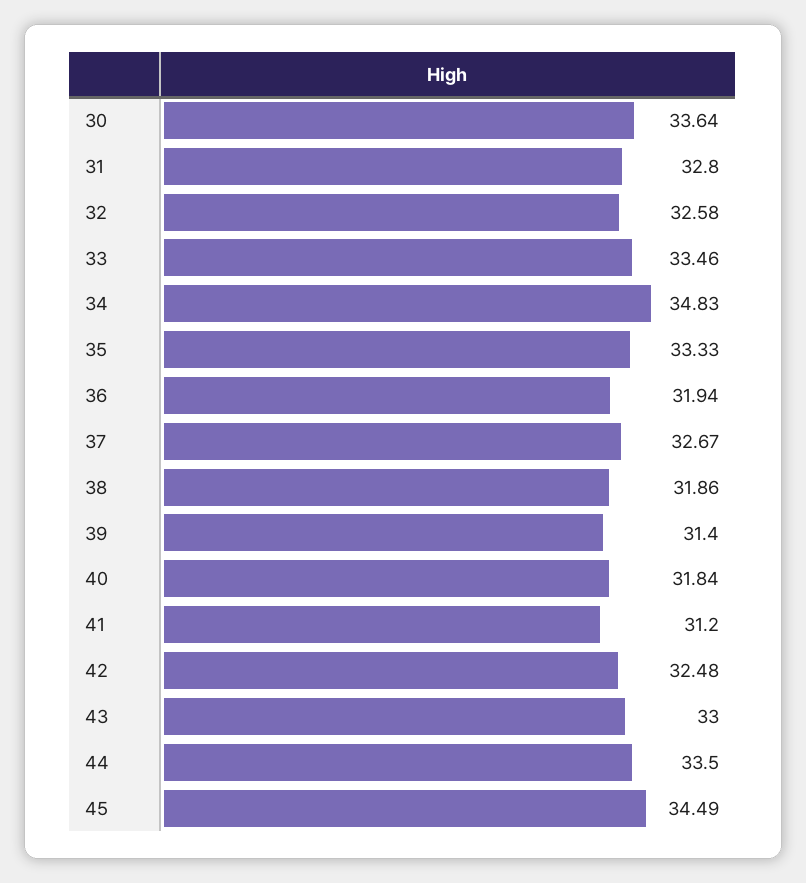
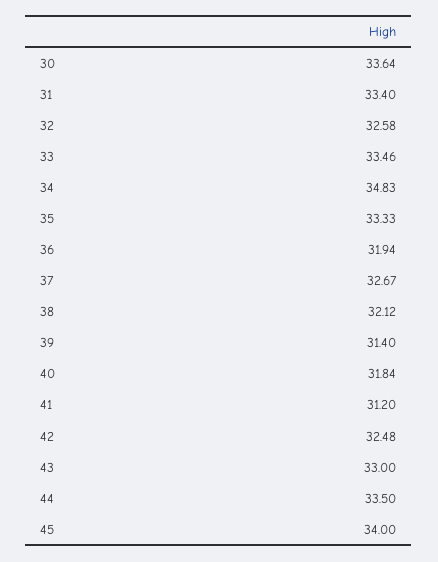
31: 32.8 -> 33.4
38: 31.86 -> 32.12
45: 34.49 -> 34

